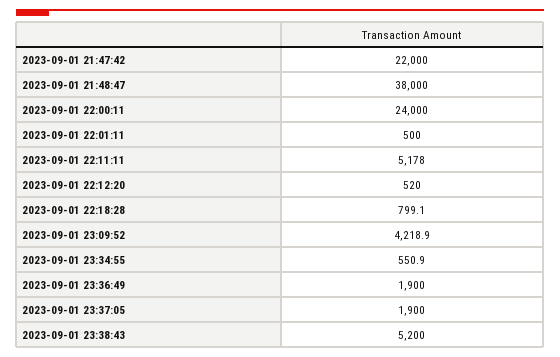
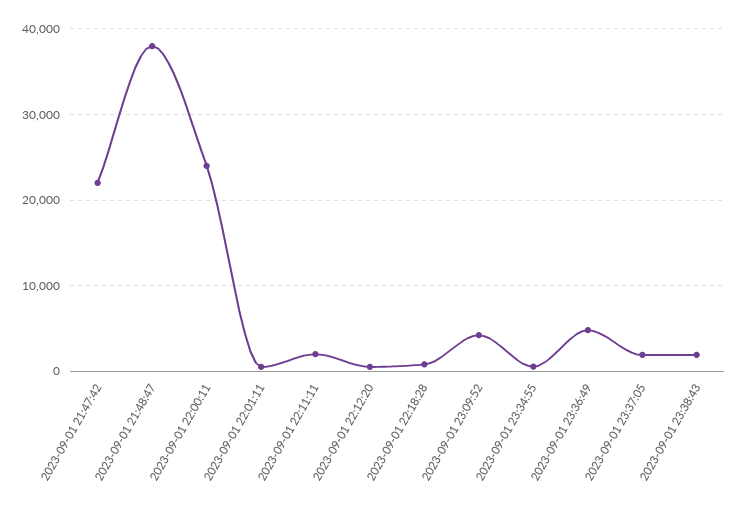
2023-09-01 22:11:11: 5178 -> 2000
2023-09-01 23:36:49: 1900 -> 5000
2023-09-01 23:38:43: 5200 -> 2000

